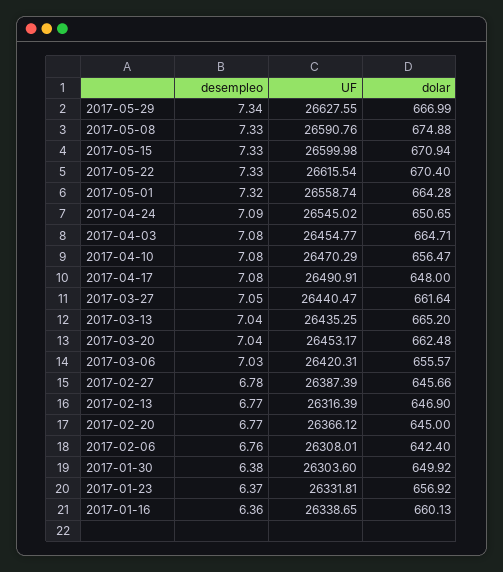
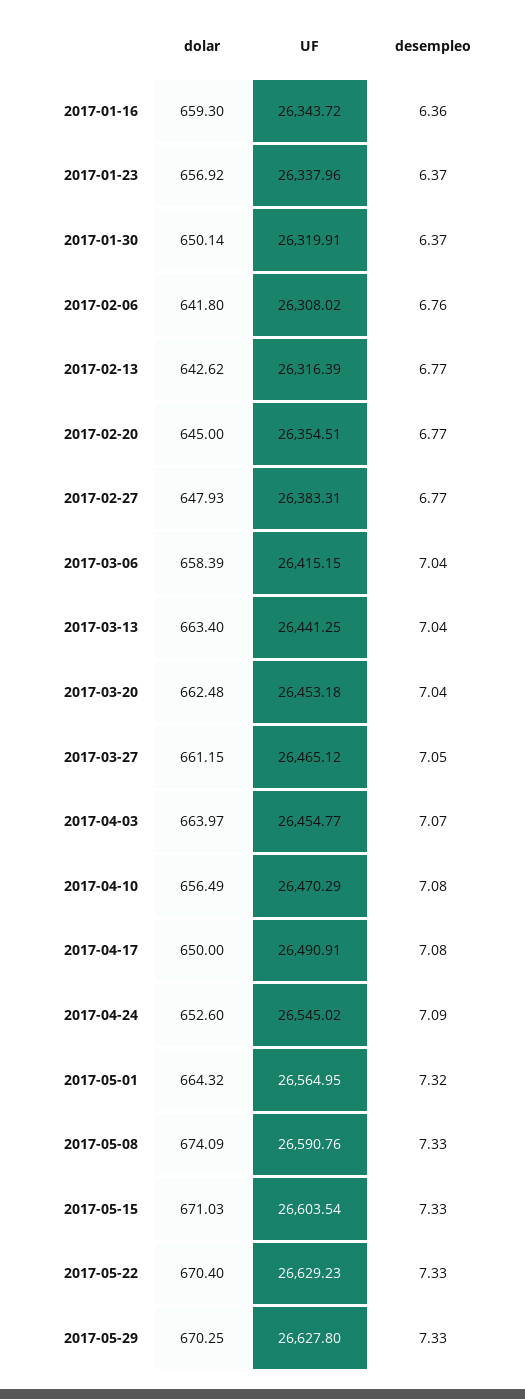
desempleo, 2017-05-29: 7.34 -> 7.33
UF, 2017-05-29: 26627.55 -> 26627.8
dolar, 2017-05-29: 666.99 -> 670.25
dolar, 2017-05-08: 674.88 -> 674.09
UF, 2017-05-15: 26599.98 -> 26603.54
dolar, 2017-05-15: 670.94 -> 671.03
UF, 2017-05-22: 26615.54 -> 26629.23
UF, 2017-05-01: 26558.74 -> 26564.95
dolar, 2017-05-01: 664.28 -> 664.32
dolar, 2017-04-24: 650.65 -> 652.6
desempleo, 2017-04-03: 7.08 -> 7.07
dolar, 2017-04-03: 664.71 -> 663.97
dolar, 2017-04-10: 656.47 -> 656.49
dolar, 2017-04-17: 648 -> 650
UF, 2017-03-27: 26440.47 -> 26465.12
dolar, 2017-03-27: 661.64 -> 661.15
UF, 2017-03-13: 26435.25 -> 26441.25
dolar, 2017-03-13: 665.2 -> 663.4
UF, 2017-03-20: 26453.17 -> 26453.18
desempleo, 2017-03-06: 7.03 -> 7.04
UF, 2017-03-06: 26420.31 -> 26415.15
dolar, 2017-03-06: 655.57 -> 658.39
desempleo, 2017-02-27: 6.78 -> 6.77
UF, 2017-02-27: 26387.39 -> 26383.31
dolar, 2017-02-27: 645.66 -> 647.93
dolar, 2017-02-13: 646.9 -> 642.62
UF, 2017-02-20: 26366.12 -> 26354.51
UF, 2017-02-06: 26308.01 -> 26308.02
dolar, 2017-02-06: 642.4 -> 641.8
desempleo, 2017-01-30: 6.38 -> 6.37
UF, 2017-01-30: 26303.6 -> 26319.91
dolar, 2017-01-30: 649.92 -> 650.14
UF, 2017-01-23: 26331.81 -> 26337.96
UF, 2017-01-16: 26338.65 -> 26343.72
dolar, 2017-01-16: 660.13 -> 659.3

